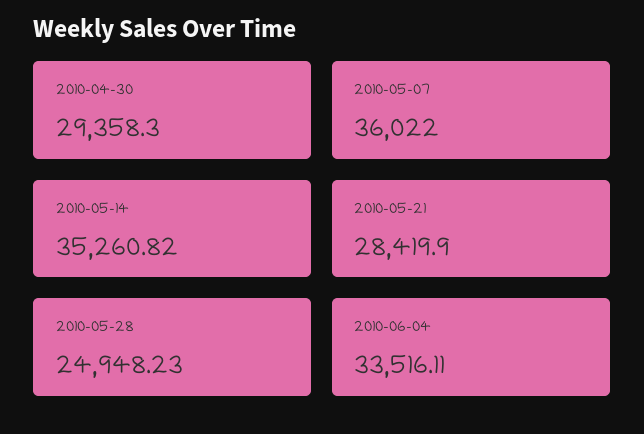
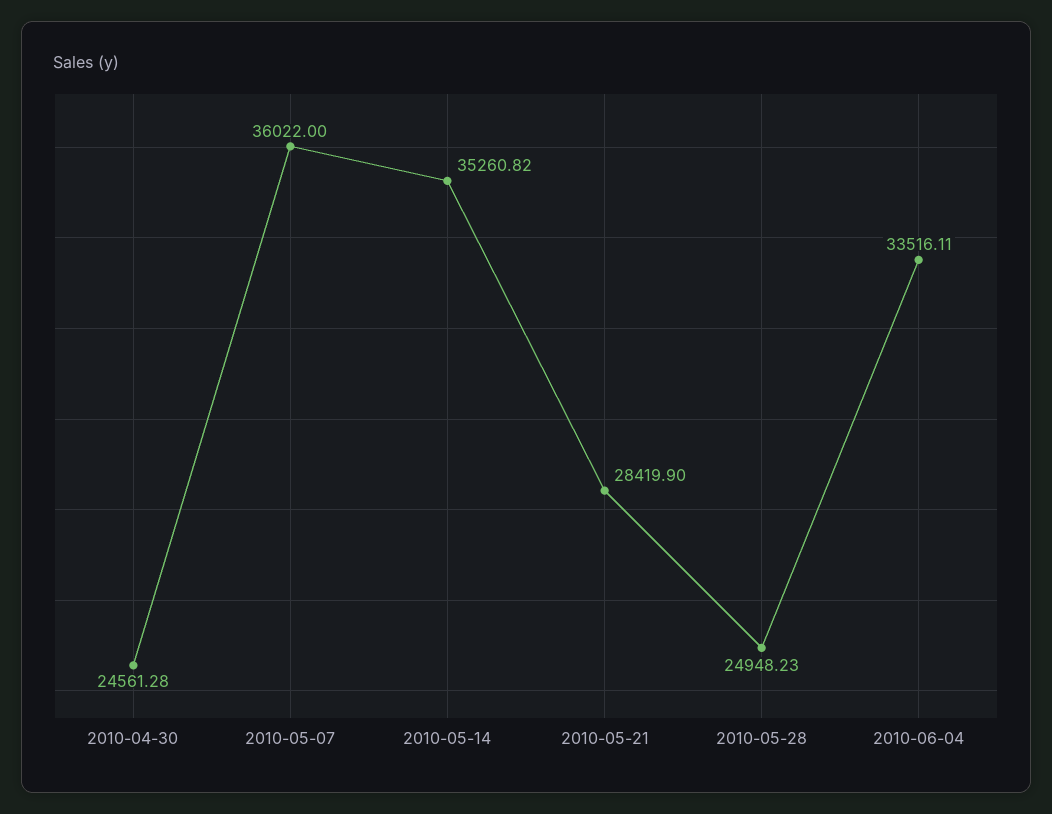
2010-04-30: 29358.3 -> 24561.28

